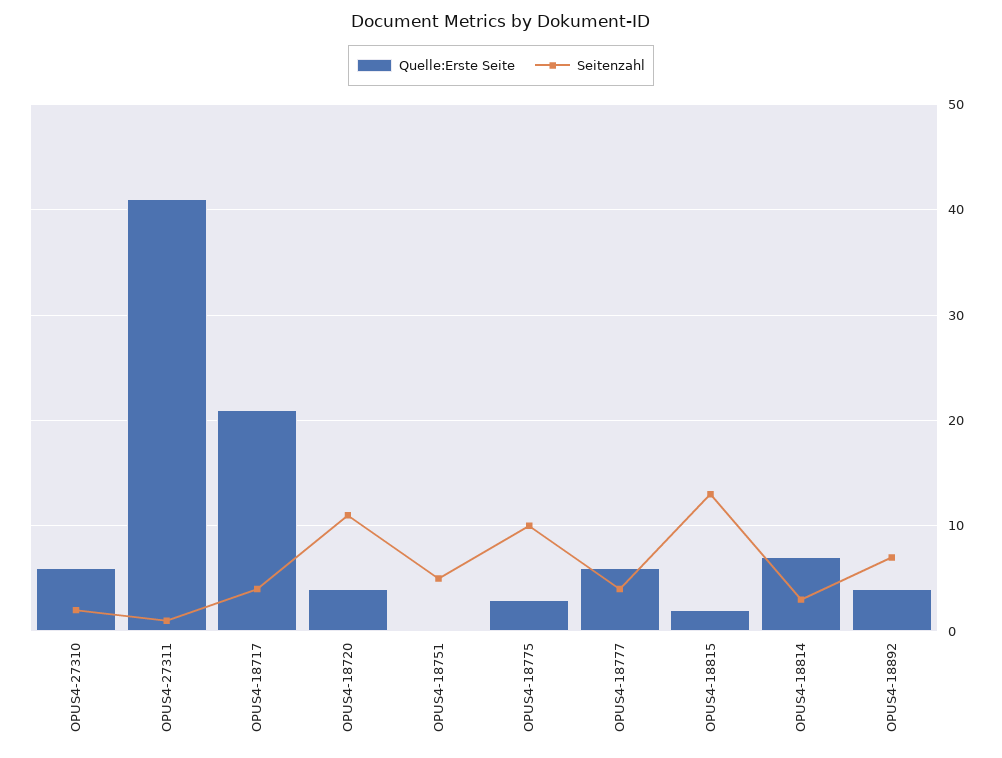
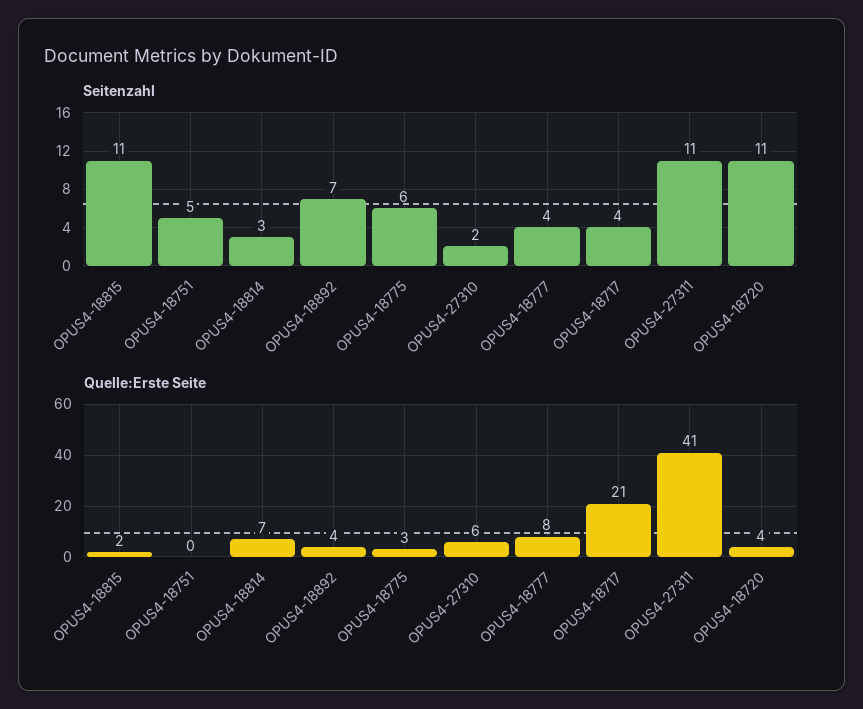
Seitenzahl, OPUS4-27311: 1 -> 11
Seitenzahl, OPUS4-18775: 10 -> 6
Quelle:Erste Seite, OPUS4-18777: 6 -> 8
Seitenzahl, OPUS4-18815: 13 -> 11

